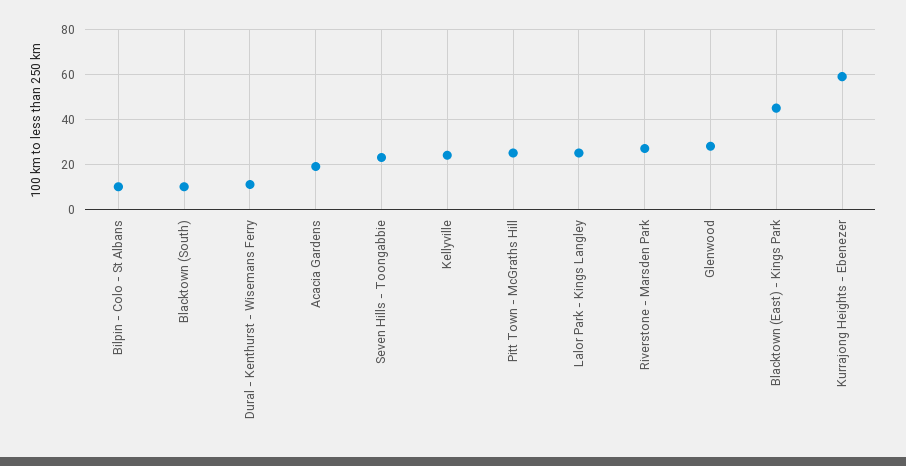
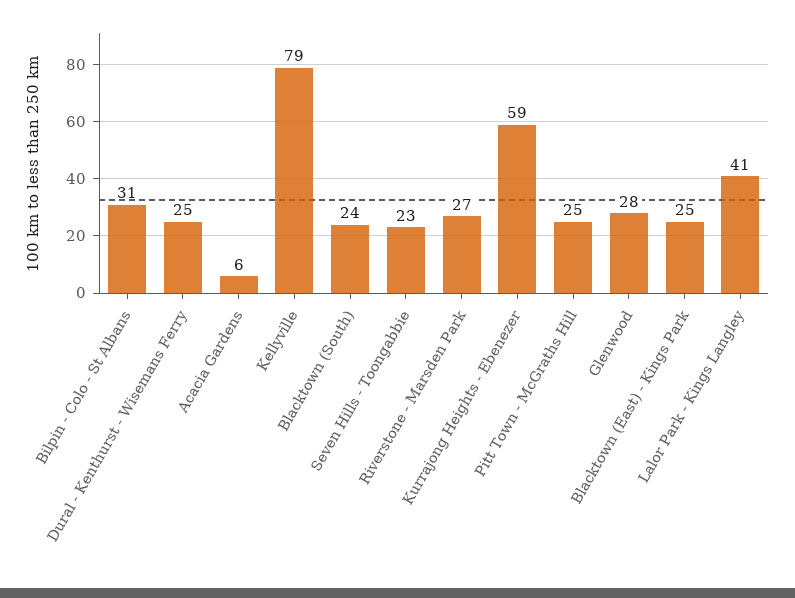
Bilpin - Colo - St Albans: 10 -> 31
Blacktown (South): 10 -> 24
Dural - Kenthurst - Wisemans Ferry: 10 -> 25
Acacia Gardens: 20 -> 6
Kellyville: 25 -> 79
Lalor Park - Kings Langley: 25 -> 41
Blacktown (East) - Kings Park: 45 -> 25

